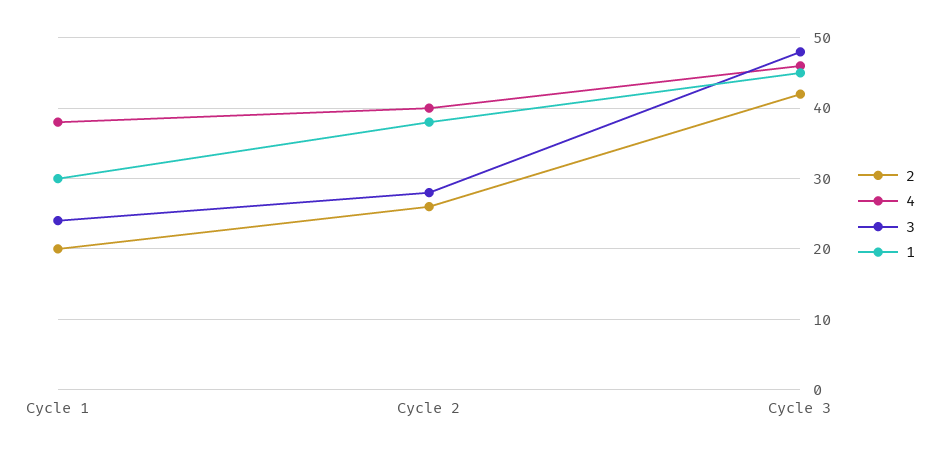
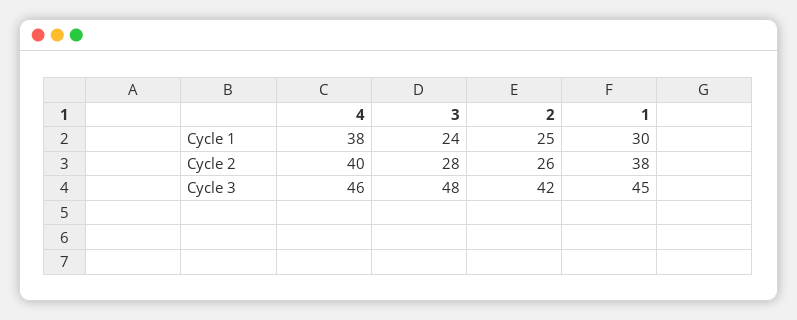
2, Cycle 1: 20 -> 25

